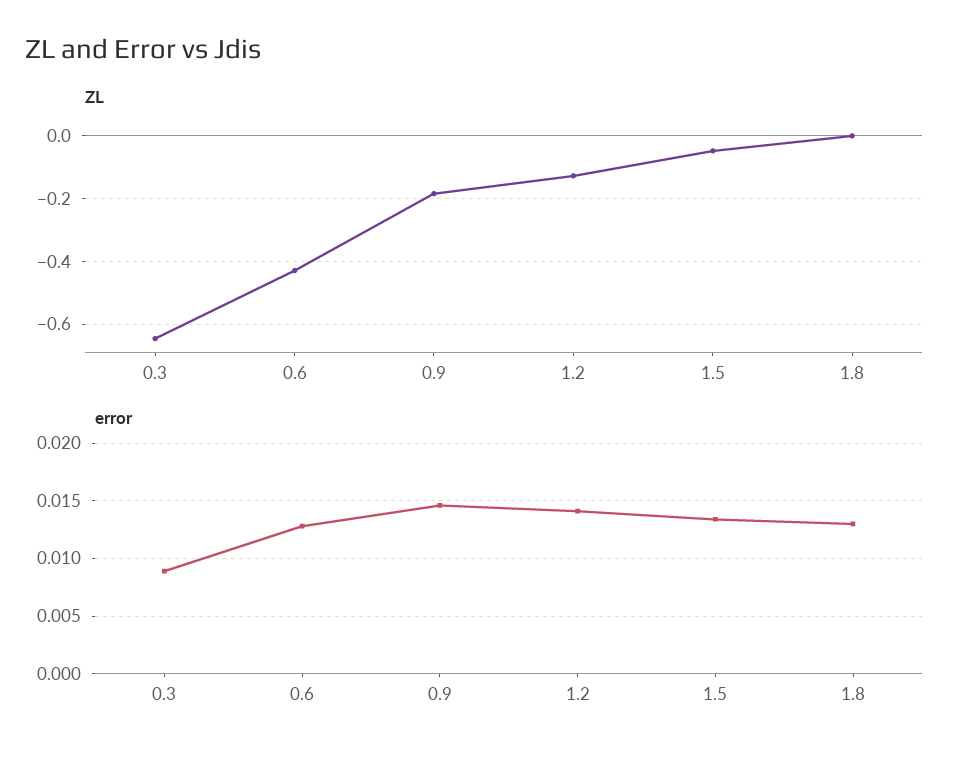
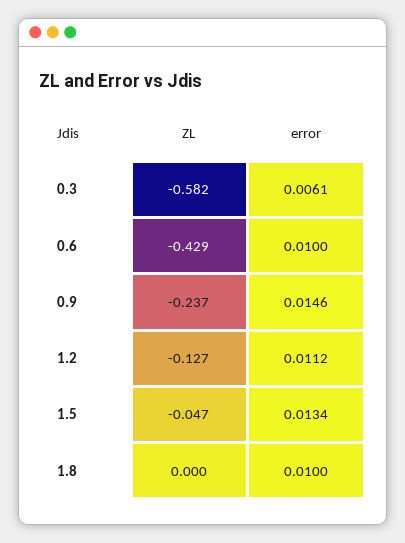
ZL, 0.3: -0.64 -> -0.582
ZL, 0.9: -0.18 -> -0.237
error, 0.3: 0.009 -> 0.0061
error, 0.6: 0.013 -> 0.01
error, 1.2: 0.014 -> 0.0112
error, 1.8: 0.013 -> 0.01

